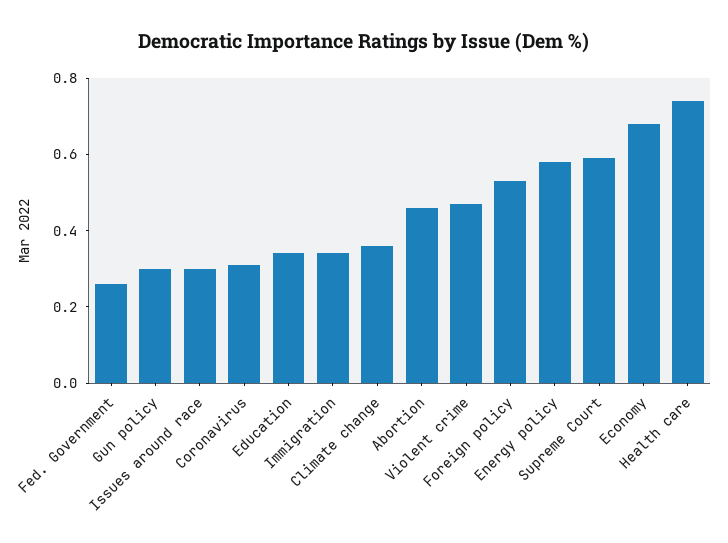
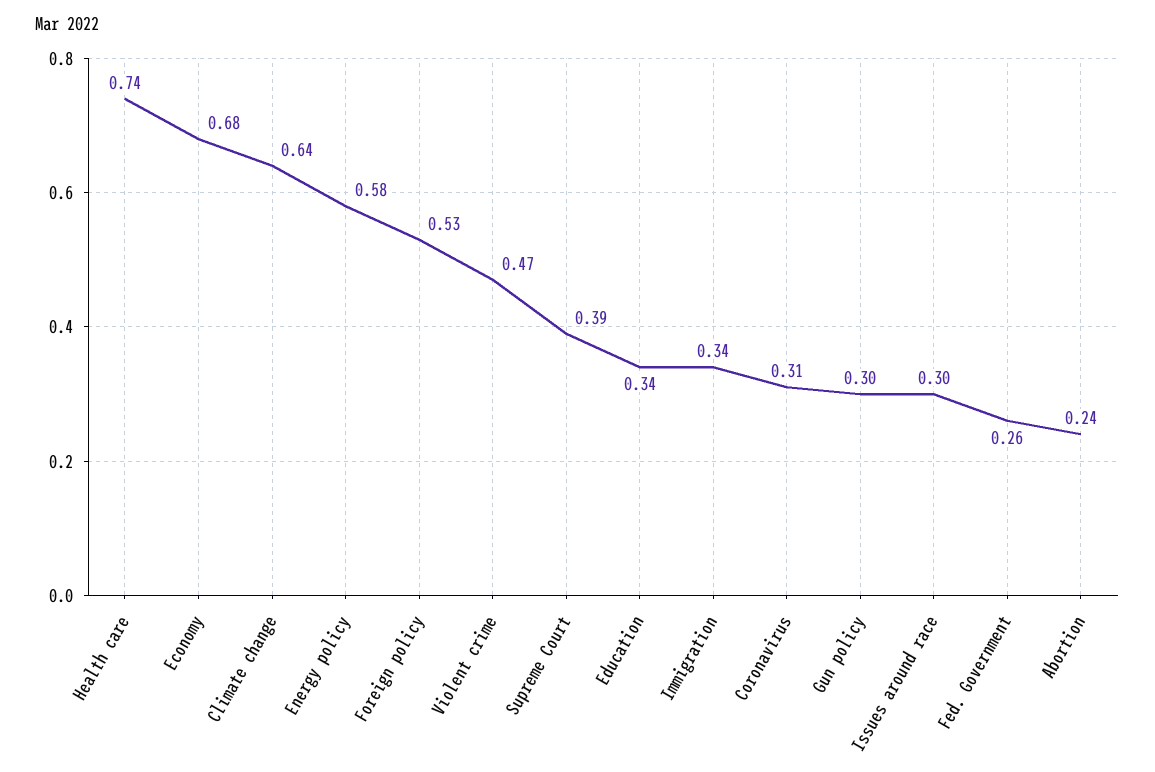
Climate change: 0.35 -> 0.64
Abortion: 0.45 -> 0.24
Supreme Court: 0.6 -> 0.39

